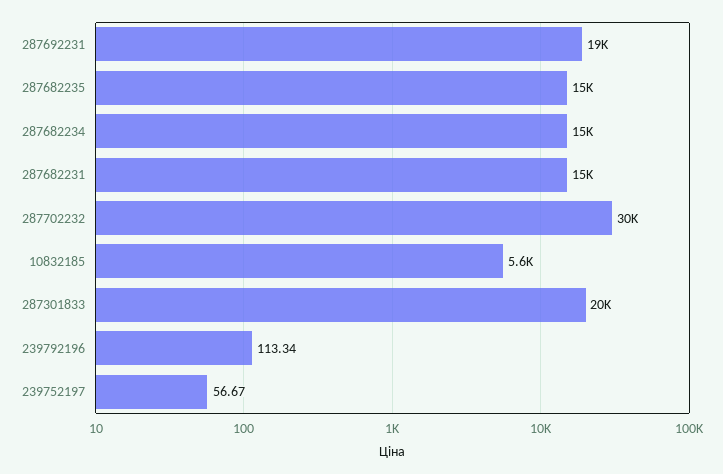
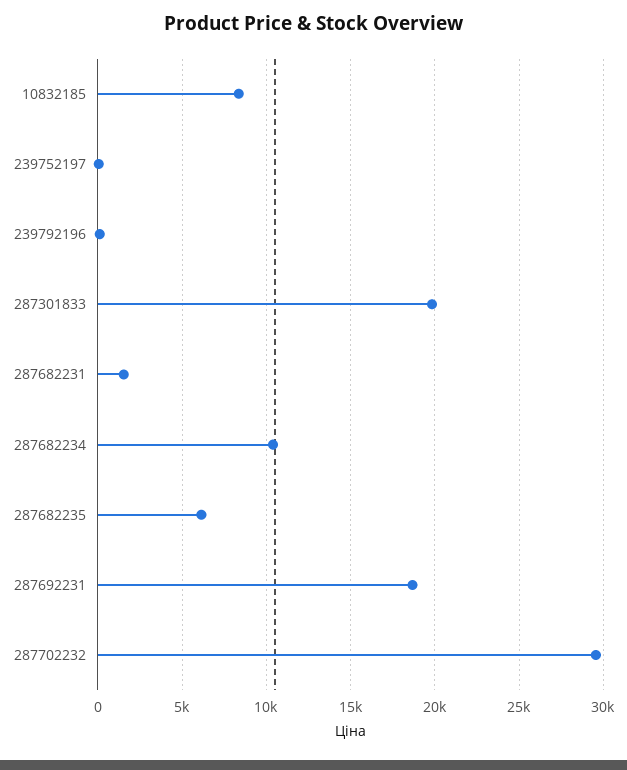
287682235: 15000 -> 6000
287682234: 15000 -> 10500
287682231: 15000 -> 1500
10832185: 5600 -> 8500

